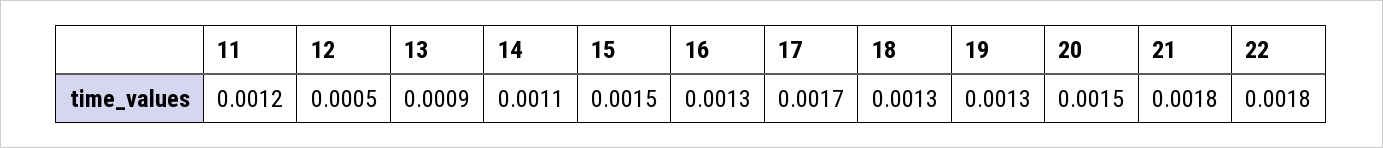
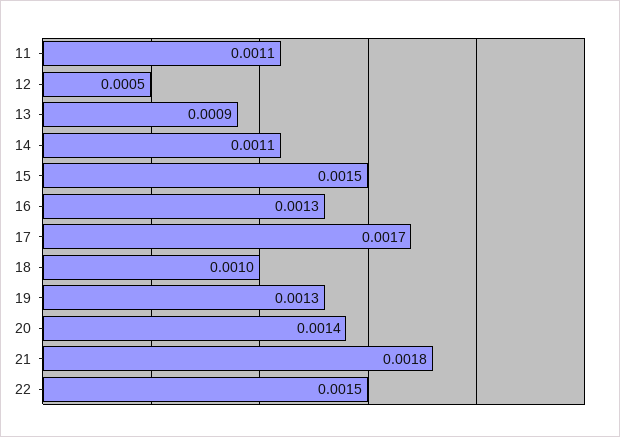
11: 0.0012 -> 0.0011
18: 0.0013 -> 0.001
20: 0.0015 -> 0.0014
22: 0.0018 -> 0.0015

